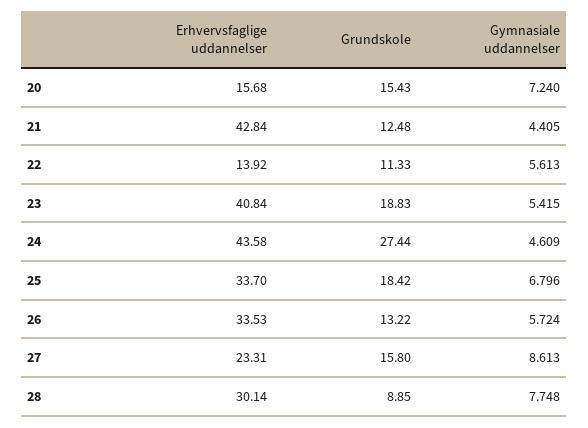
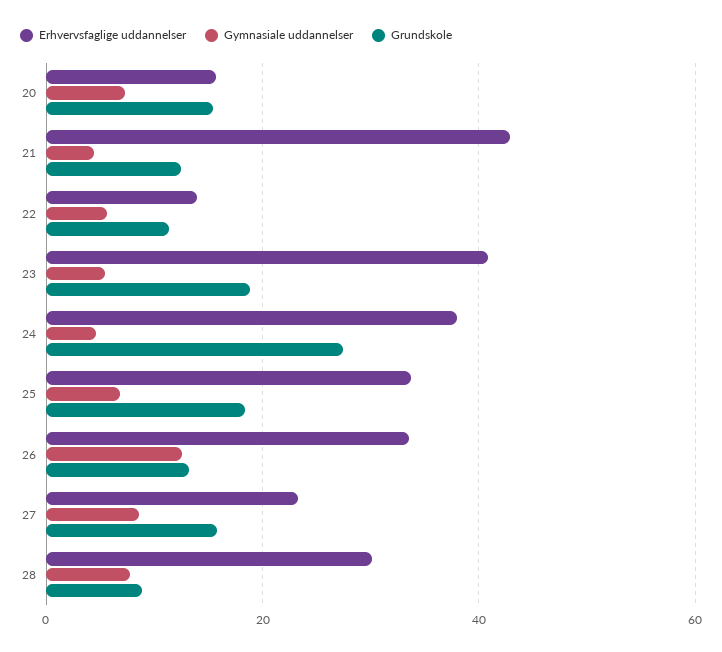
Erhvervsfaglige uddannelser, 24: 43.58 -> 38
Gymnasiale uddannelser, 26: 5.724 -> 12

